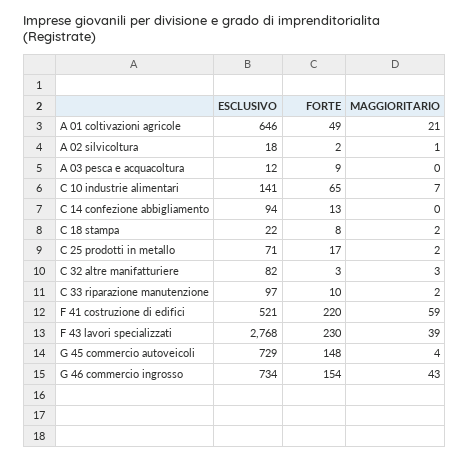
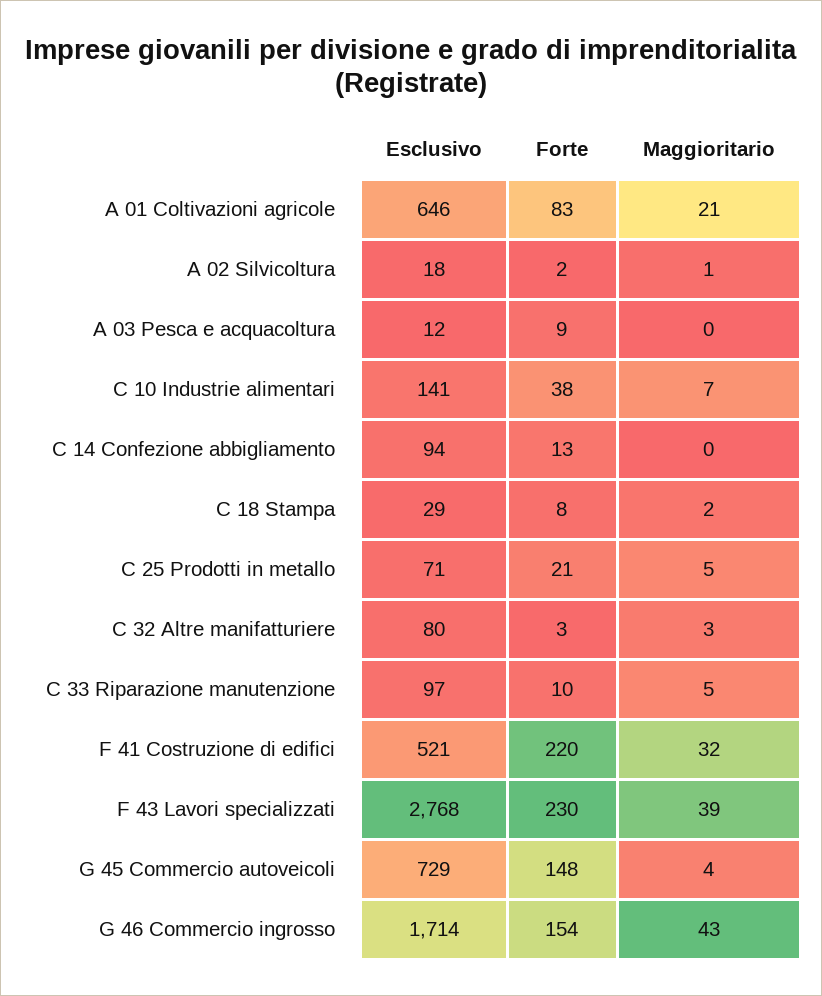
FORTE, A 01 coltivazioni agricole: 49 -> 83
FORTE, C 10 industrie alimentari: 65 -> 38
ESCLUSIVO, C 18 stampa: 22 -> 29
FORTE, C 25 prodotti in metallo: 17 -> 21
MAGGIORITARIO, C 25 prodotti in metallo: 2 -> 5
ESCLUSIVO, C 32 altre manifatturiere: 82 -> 80
MAGGIORITARIO, C 33 riparazione manutenzione: 2 -> 5
MAGGIORITARIO, F 41 costruzione di edifici: 59 -> 32
ESCLUSIVO, G 46 commercio ingrosso: 734 -> 1714

